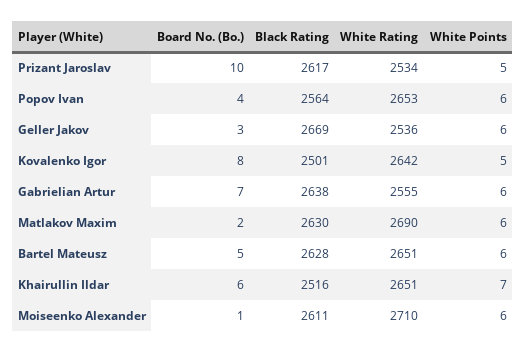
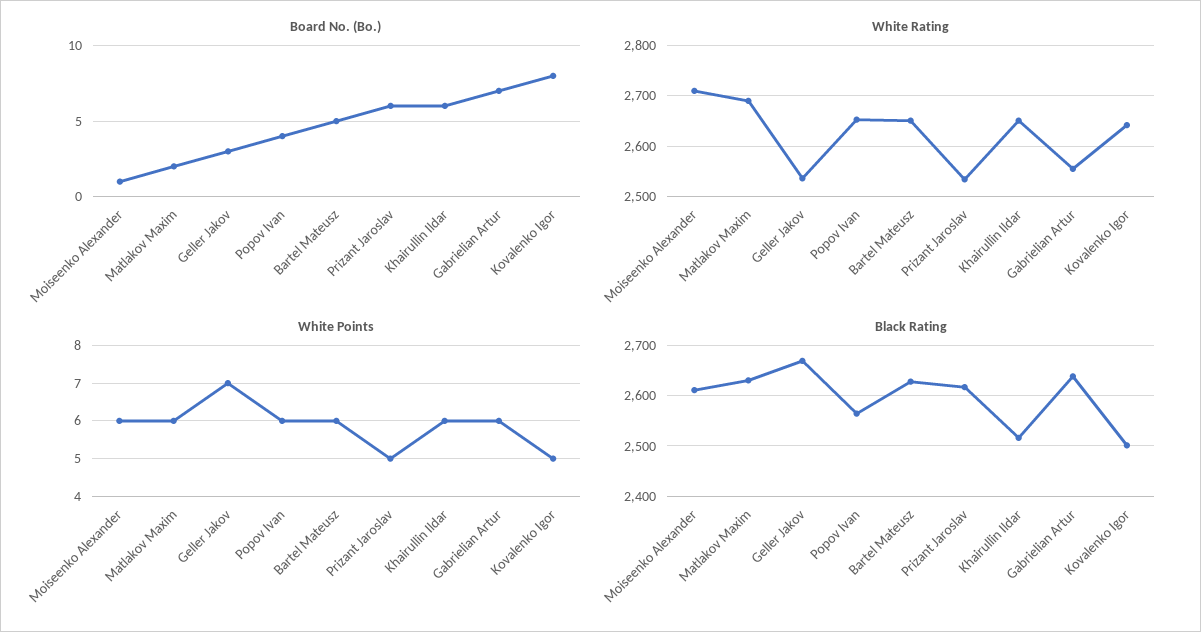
Board No. (Bo.), Prizant Jaroslav: 10 -> 6
White Points, Geller Jakov: 6 -> 7
White Points, Khairullin Ildar: 7 -> 6

